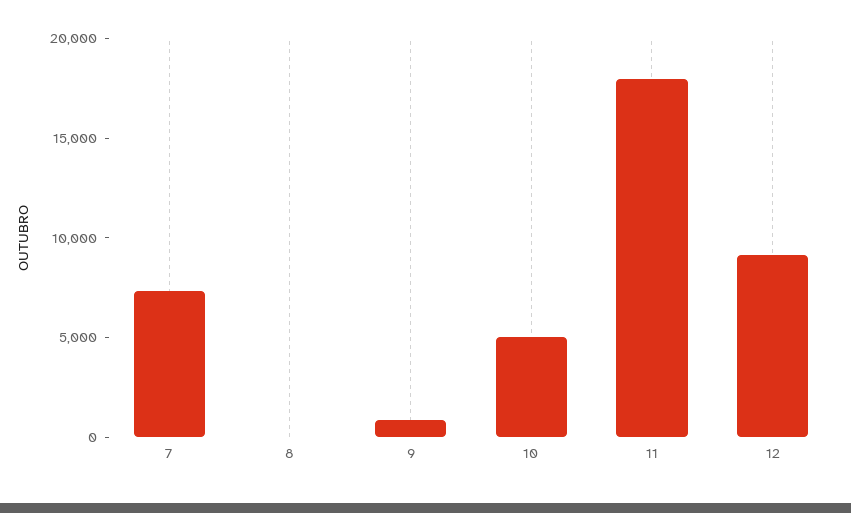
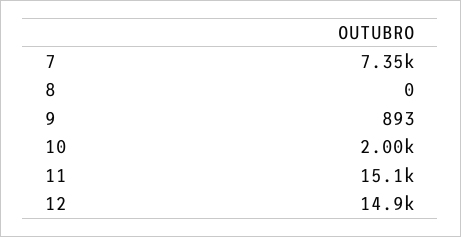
10: 5000 -> 2000
11: 18000 -> 15100
12: 9000 -> 14900

